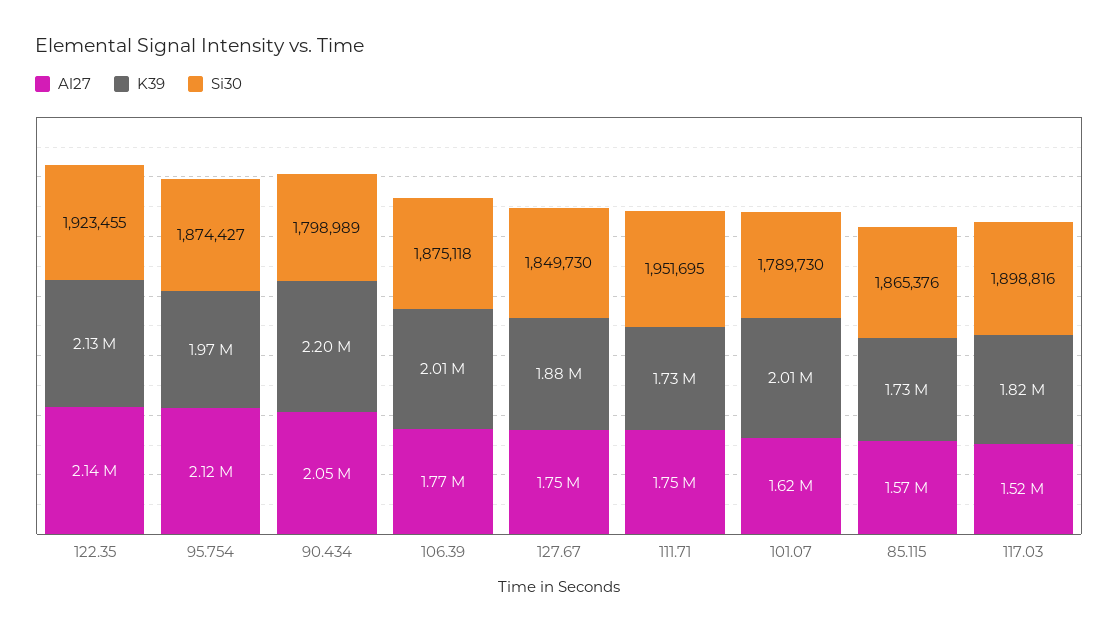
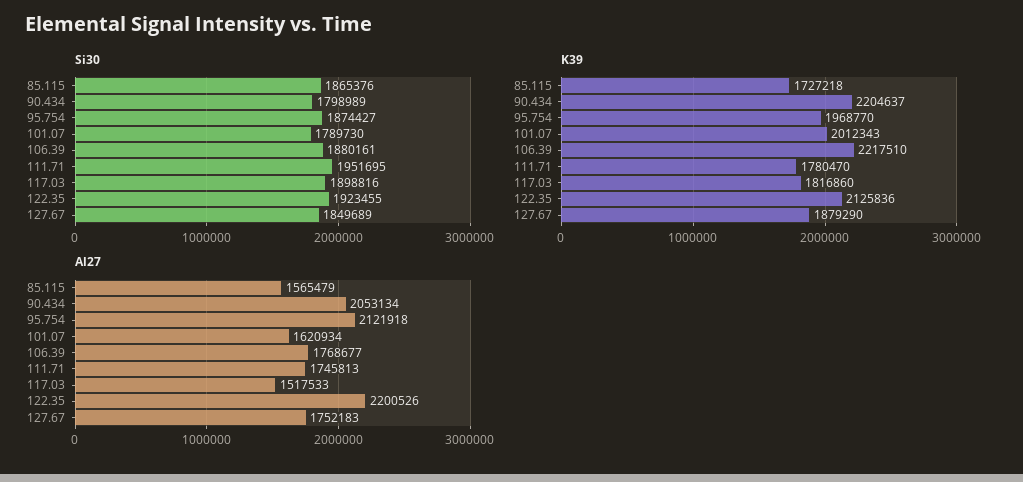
Al27, 122.35: 2140000 -> 2200526
K39, 106.39: 2010000 -> 2217510
Si30, 106.39: 1875118 -> 1880161
Si30, 127.67: 1849730 -> 1849689
K39, 111.71: 1730000 -> 1780470

